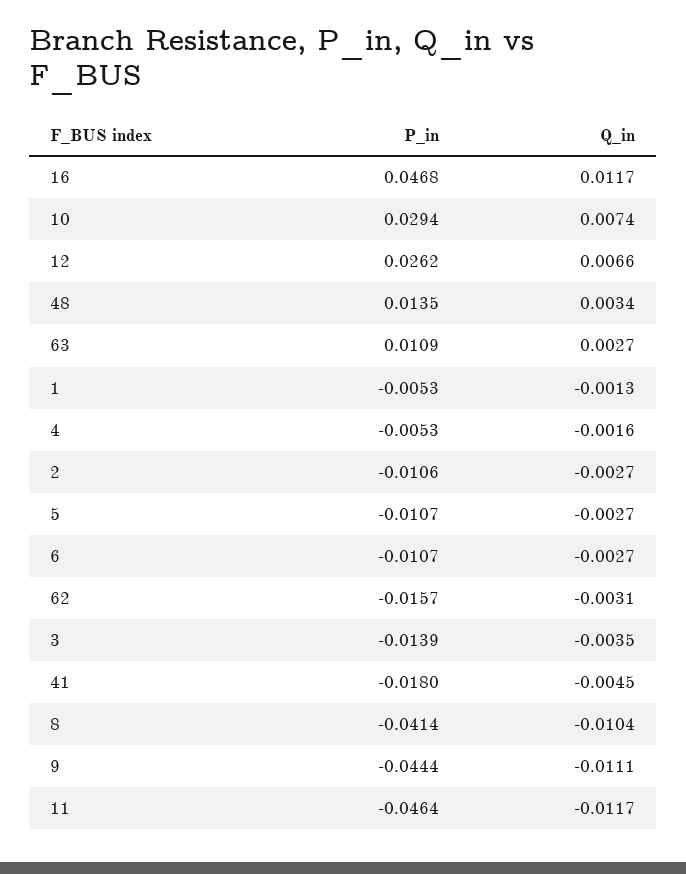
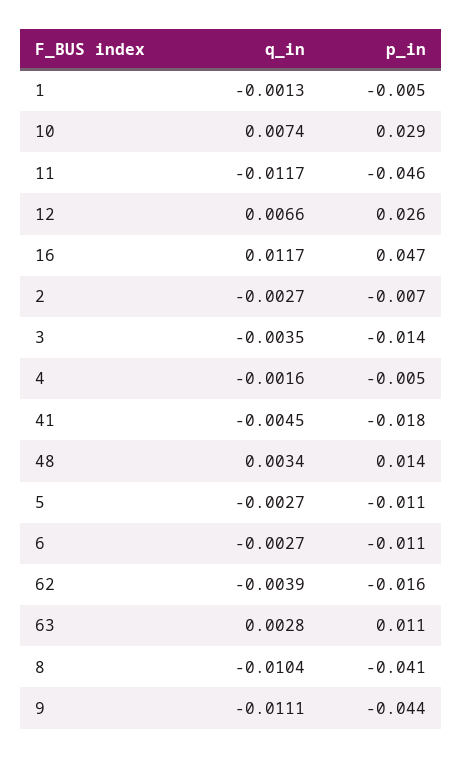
Q_in, 63: 0.0027 -> 0.0028
P_in, 2: -0.0106 -> -0.007
Q_in, 62: -0.0031 -> -0.0039

